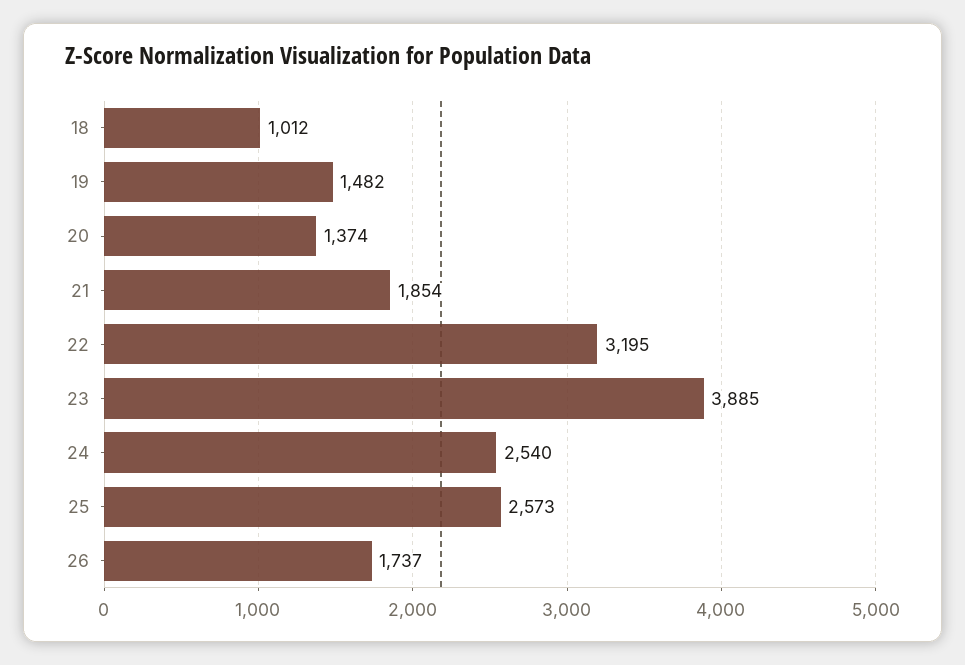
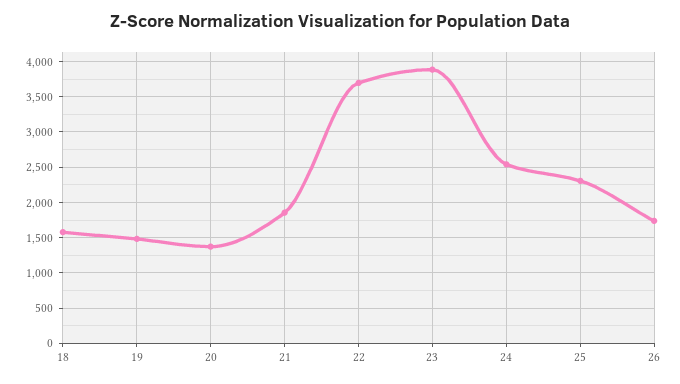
18: 1012 -> 1600
22: 3195 -> 3700
25: 2573 -> 2300

